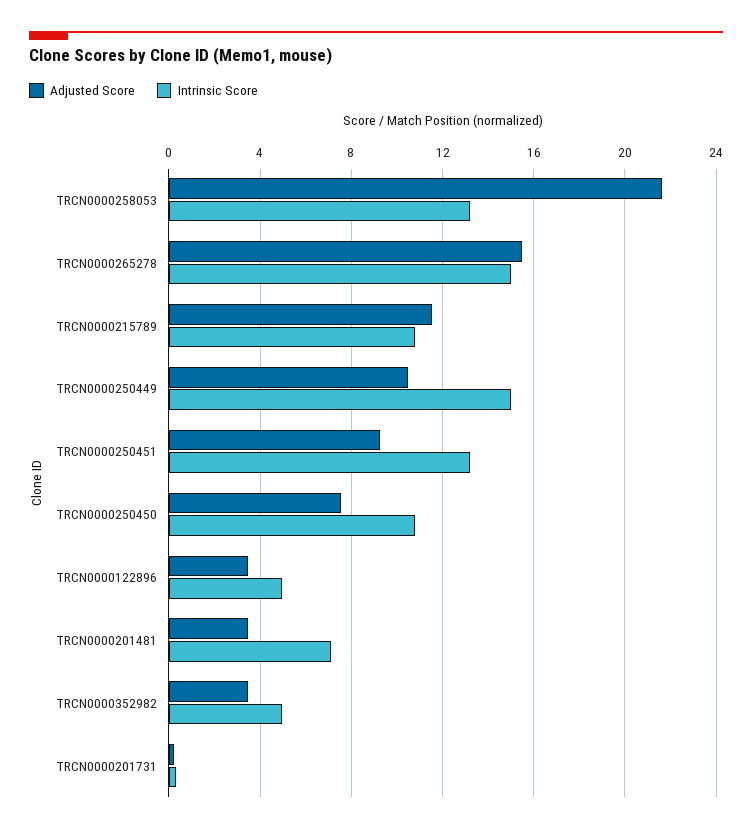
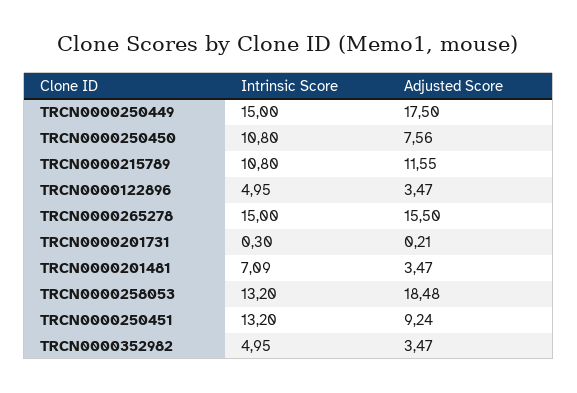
Adjusted Score, TRCN0000258053: 21.5 -> 18.48
Adjusted Score, TRCN0000250449: 10.5 -> 17.5

